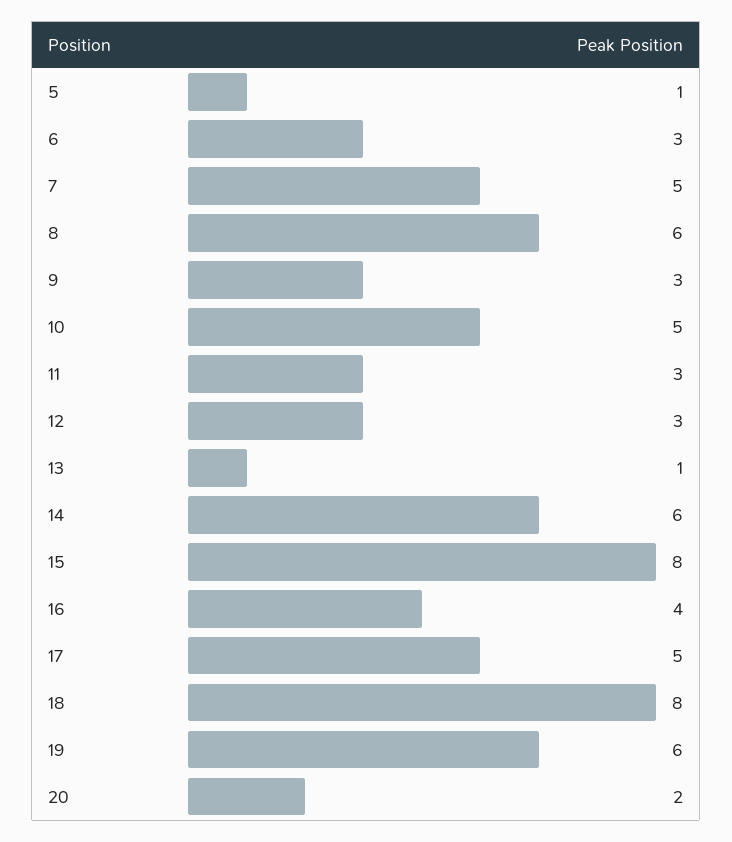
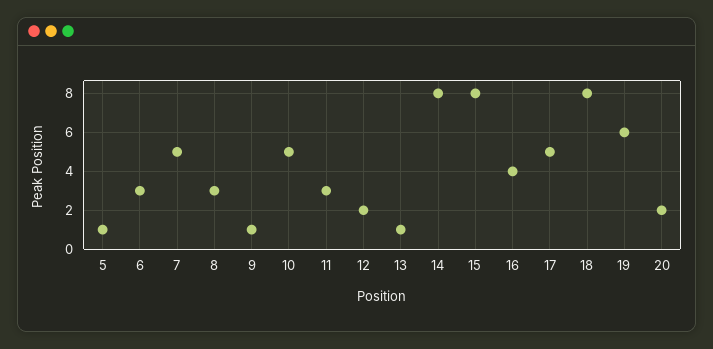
8: 6 -> 3
9: 3 -> 1
12: 3 -> 2
14: 6 -> 8

